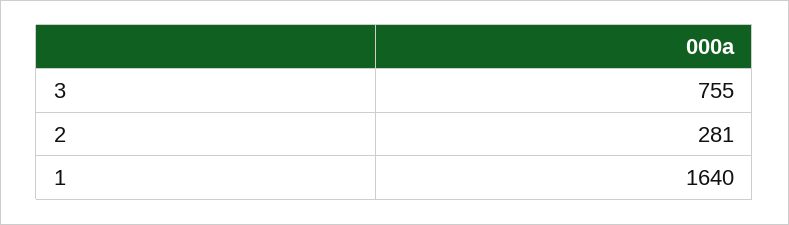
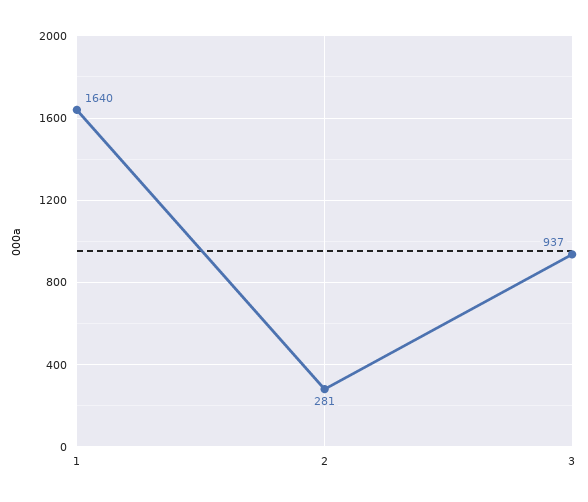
3: 755 -> 937

